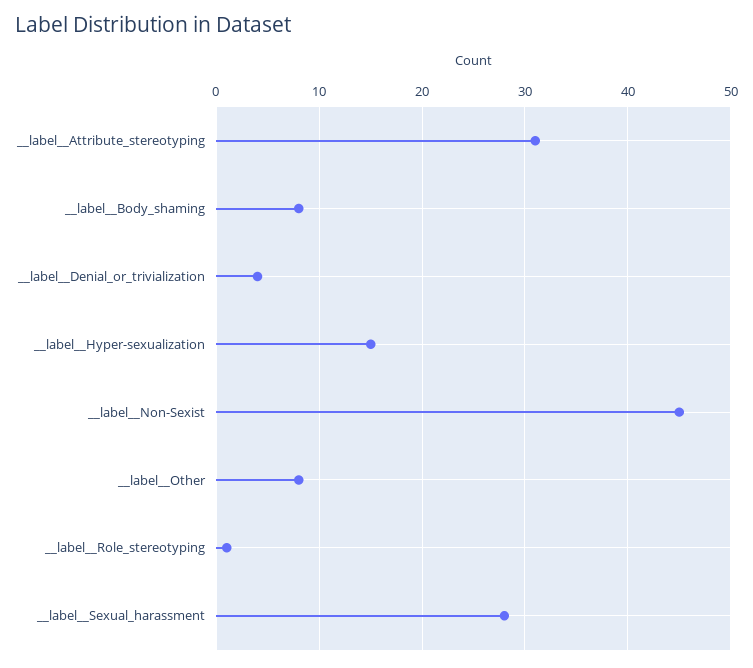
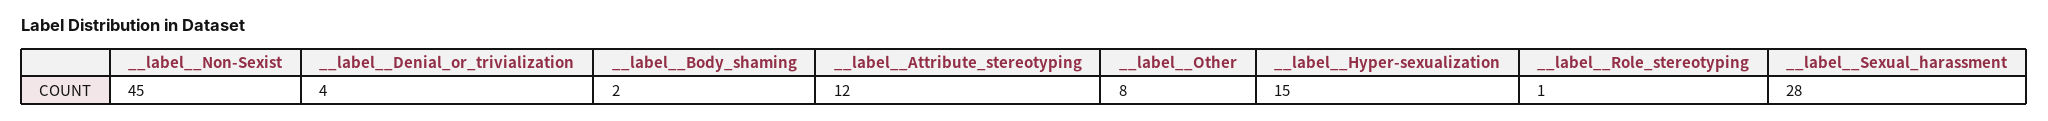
__label__Attribute_stereotyping: 31 -> 12
__label__Body_shaming: 8 -> 2

